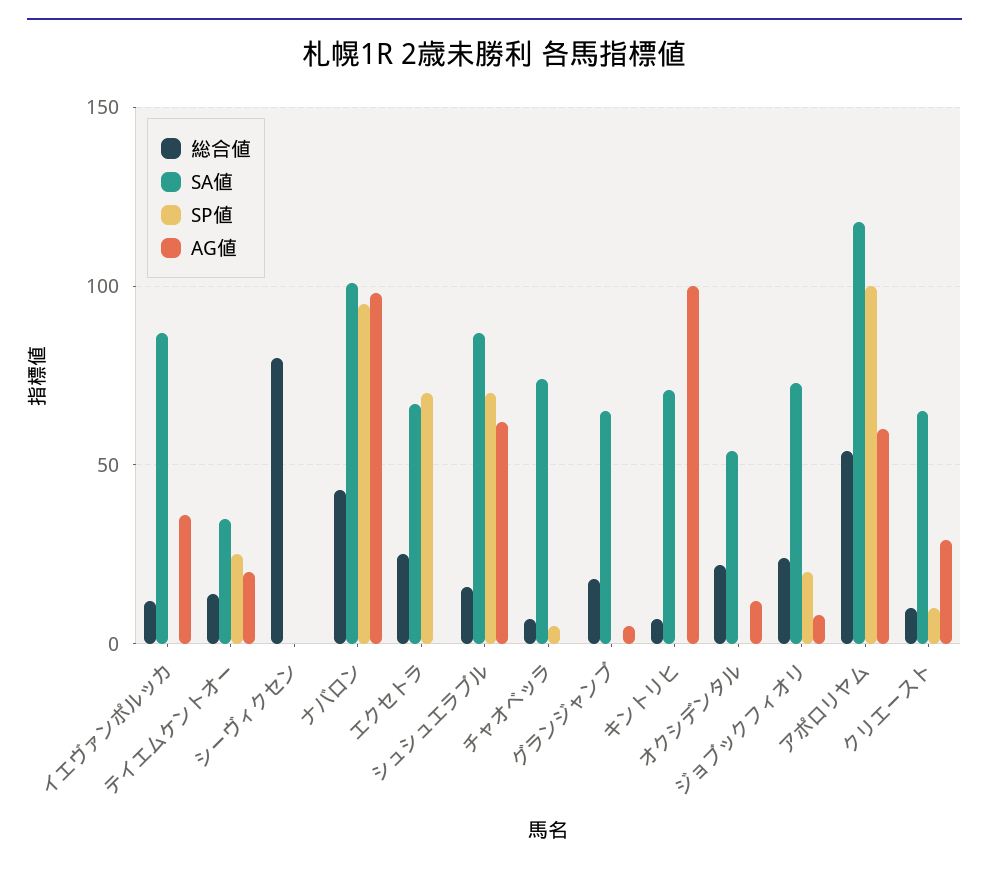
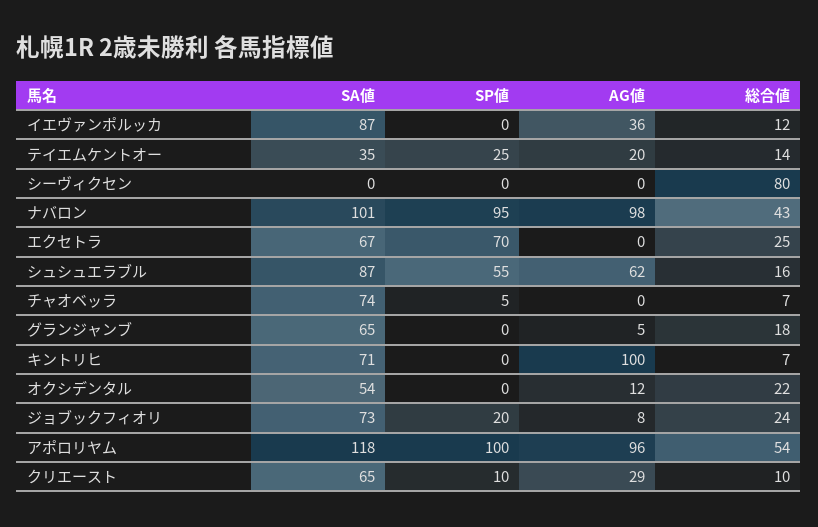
SP値, シュシュエラブル: 70 -> 55
AG値, アポロリヤム: 60 -> 96

